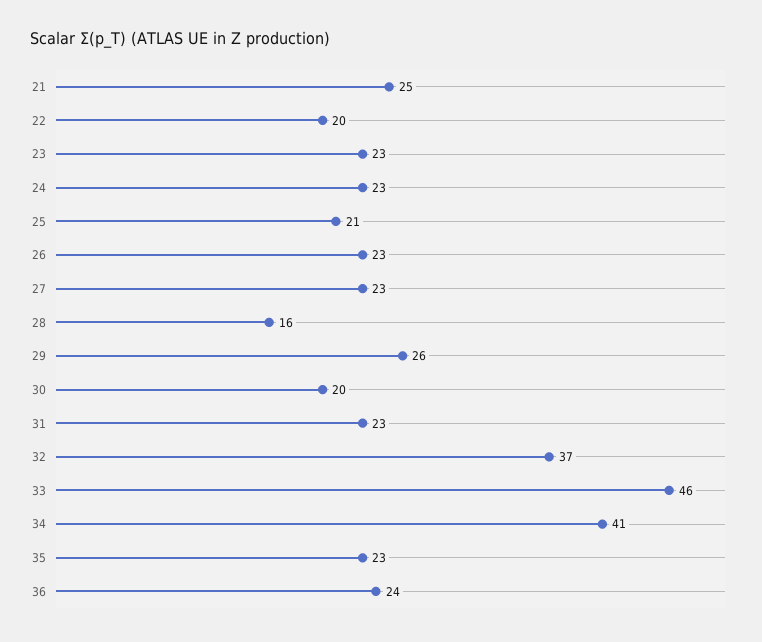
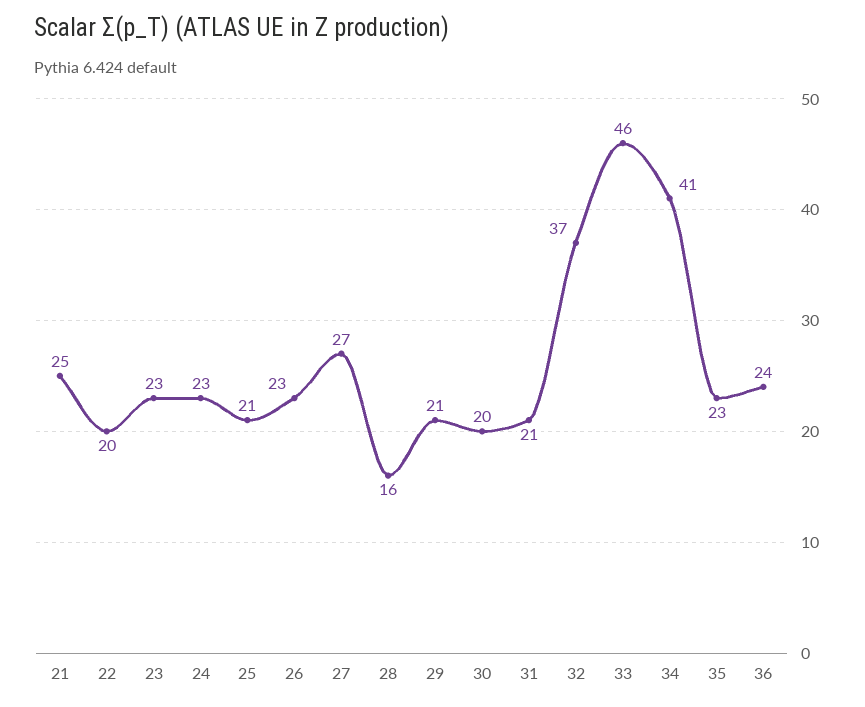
27: 23 -> 27
29: 26 -> 21
31: 23 -> 21

